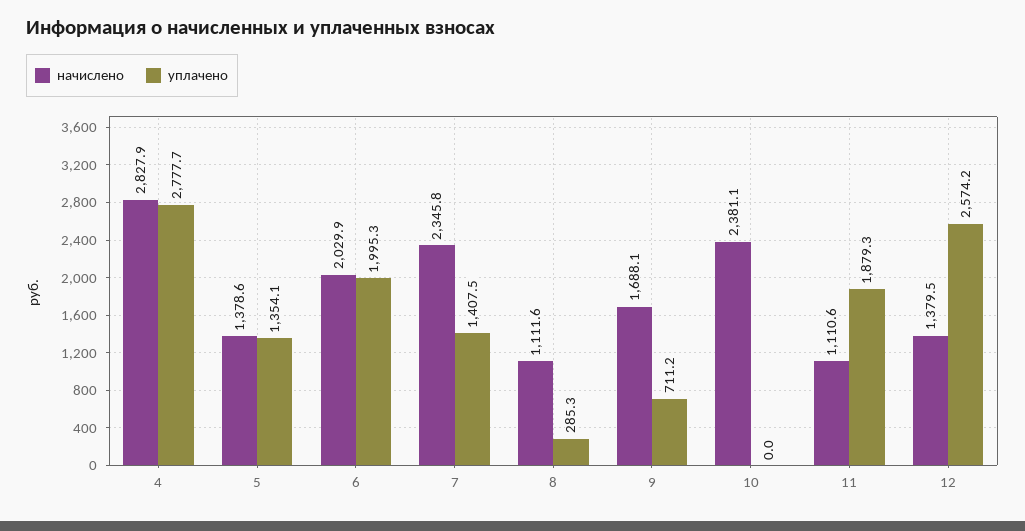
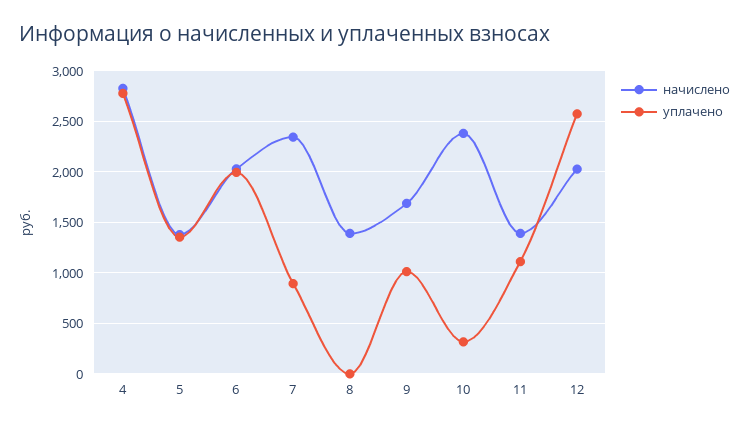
уплачено, 7: 1407.5 -> 900
начислено, 8: 1111.6 -> 1400
уплачено, 8: 285.3 -> 0
уплачено, 9: 711.2 -> 1000
уплачено, 10: 0 -> 300
начислено, 11: 1110.6 -> 1400
уплачено, 11: 1879.3 -> 1100
начислено, 12: 1379.5 -> 2000

